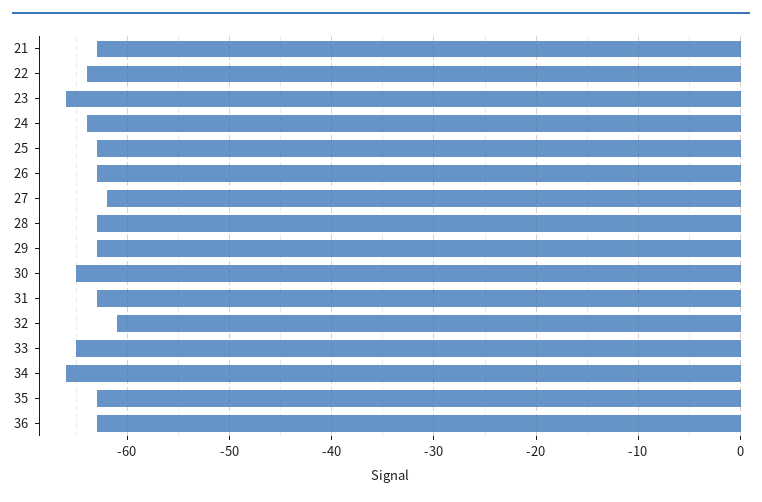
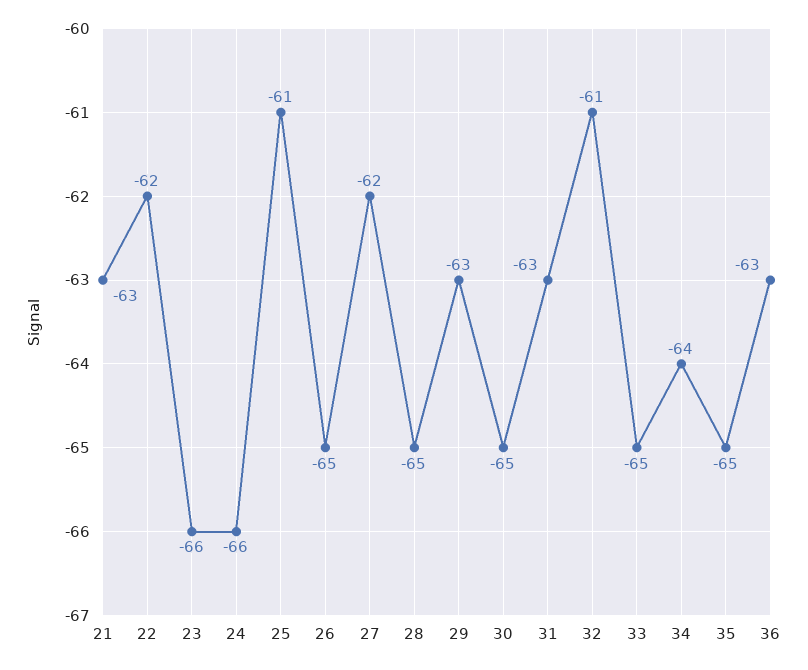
22: -64 -> -62
24: -64 -> -66
25: -63 -> -61
26: -63 -> -65
28: -63 -> -65
34: -66 -> -64
35: -63 -> -65

